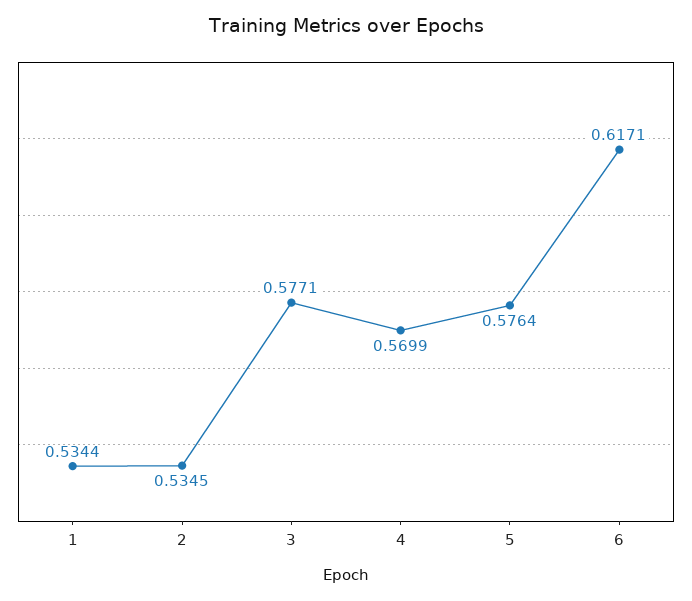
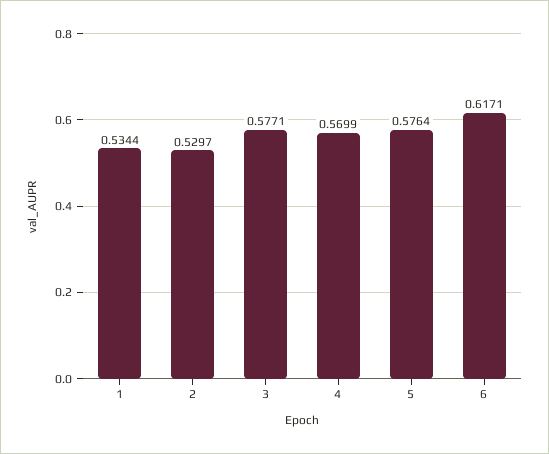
2: 0.5345 -> 0.5297

